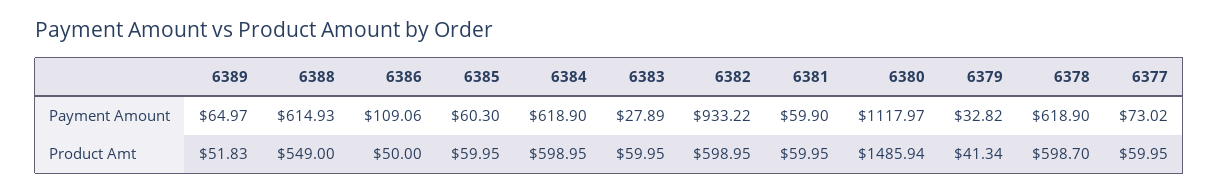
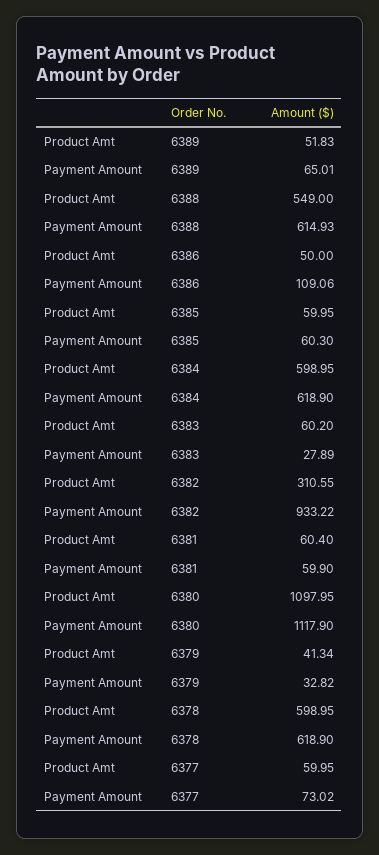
6389, Payment Amount: 64.97 -> 65.01
6380, Payment Amount: 1117.97 -> 1117.9
6383, Product Amt: 59.95 -> 60.2
6382, Product Amt: 598.95 -> 310.55
6381, Product Amt: 59.95 -> 60.4
6380, Product Amt: 1485.94 -> 1097.95
6378, Product Amt: 598.7 -> 598.95

